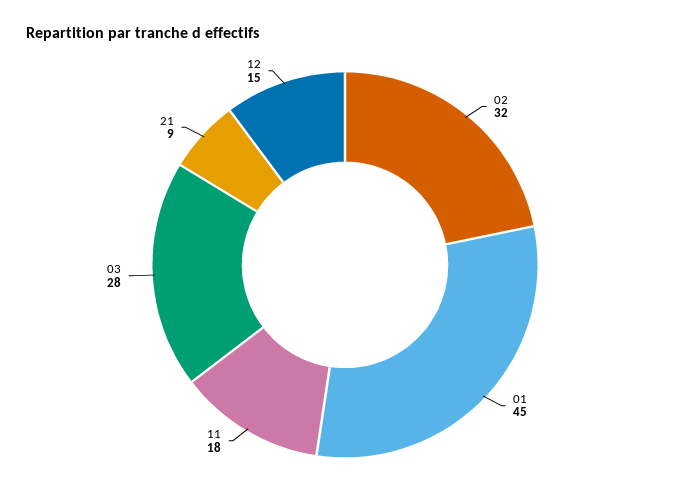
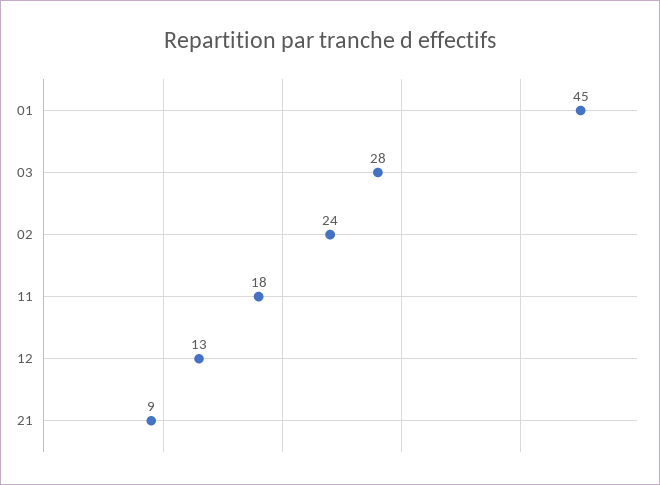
02: 32 -> 24
12: 15 -> 13

